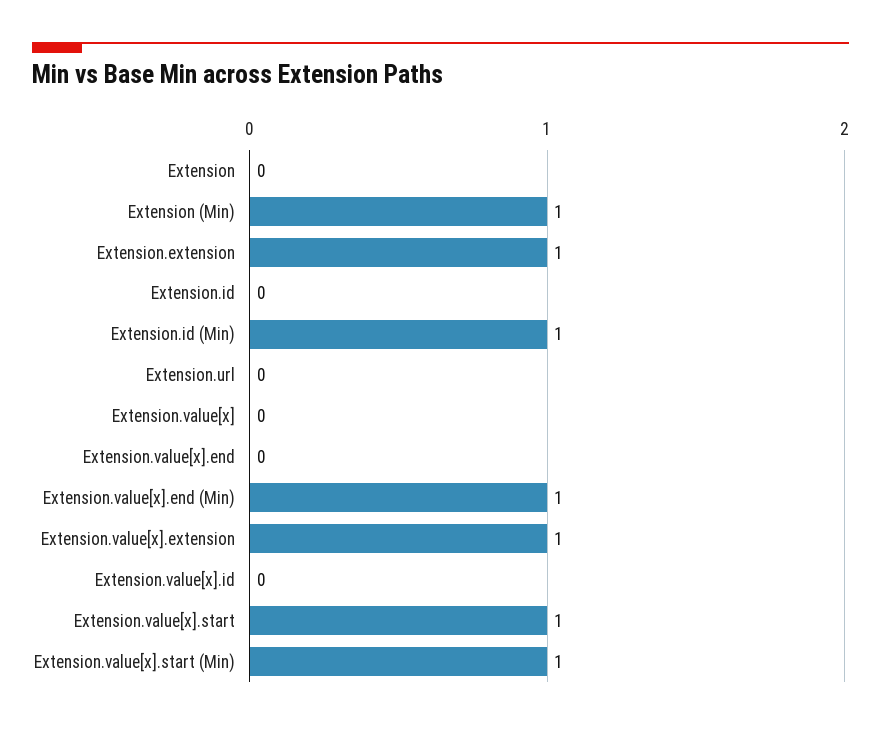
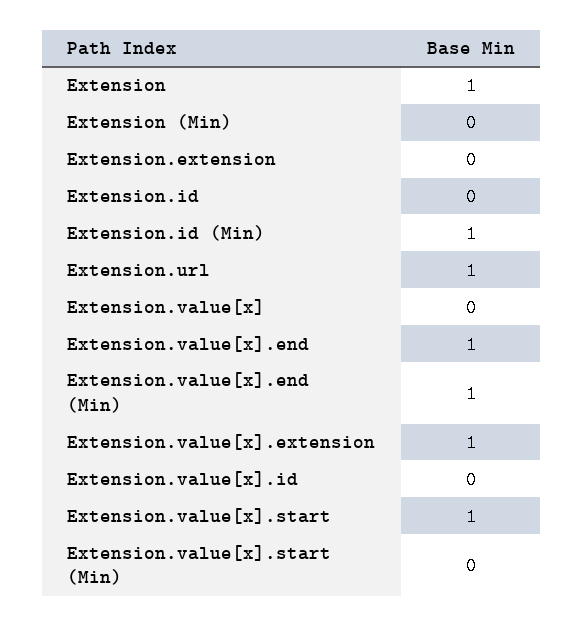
Extension: 0 -> 1
Extension (Min): 1 -> 0
Extension.extension: 1 -> 0
Extension.url: 0 -> 1
Extension.value[x].end: 0 -> 1
Extension.value[x].start (Min): 1 -> 0

